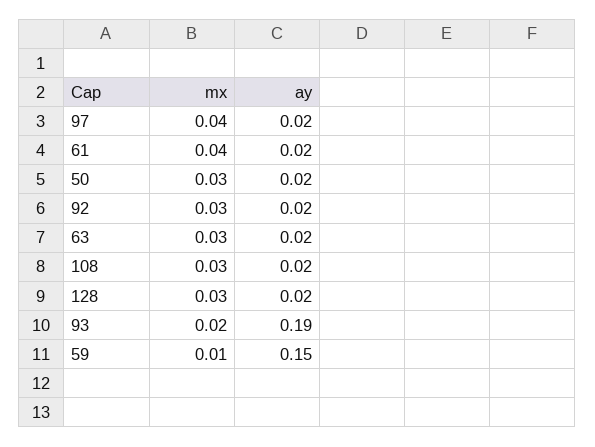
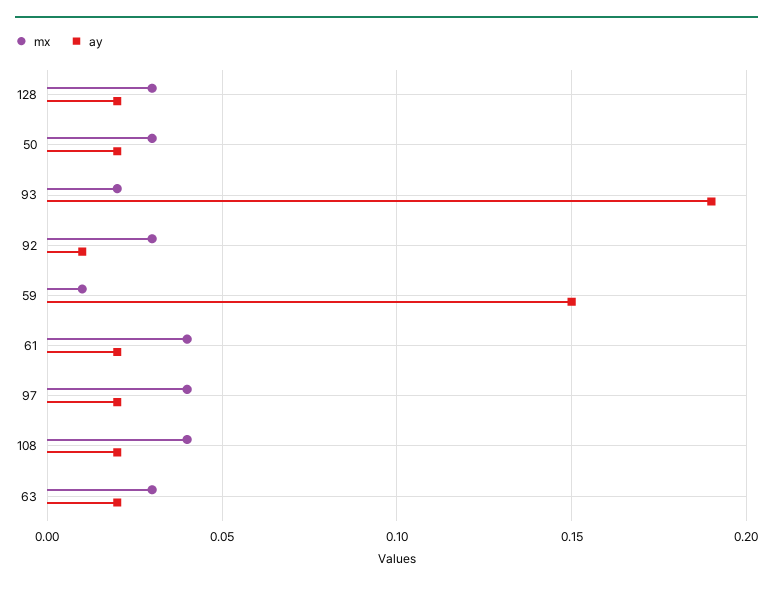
ay, 92: 0.02 -> 0.01
mx, 108: 0.03 -> 0.04

